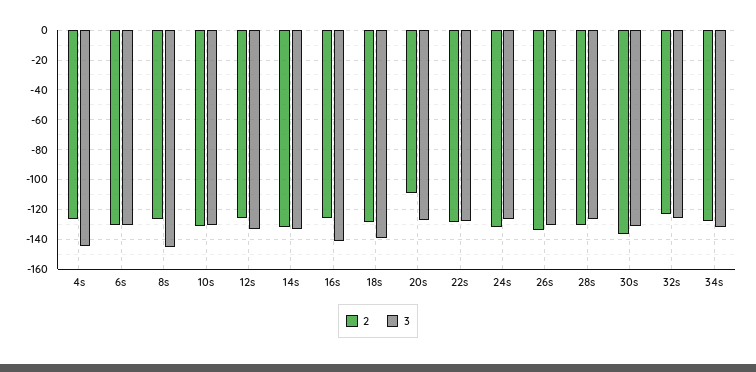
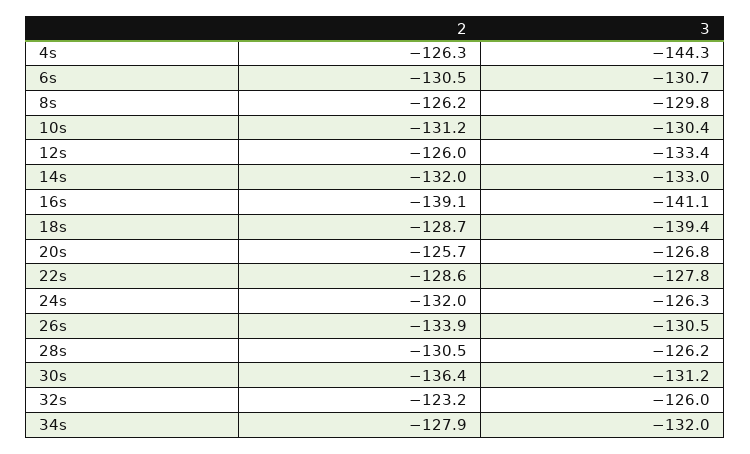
3, 8s: -145 -> -129.8
2, 16s: -125 -> -139.1
2, 20s: -110 -> -125.7

